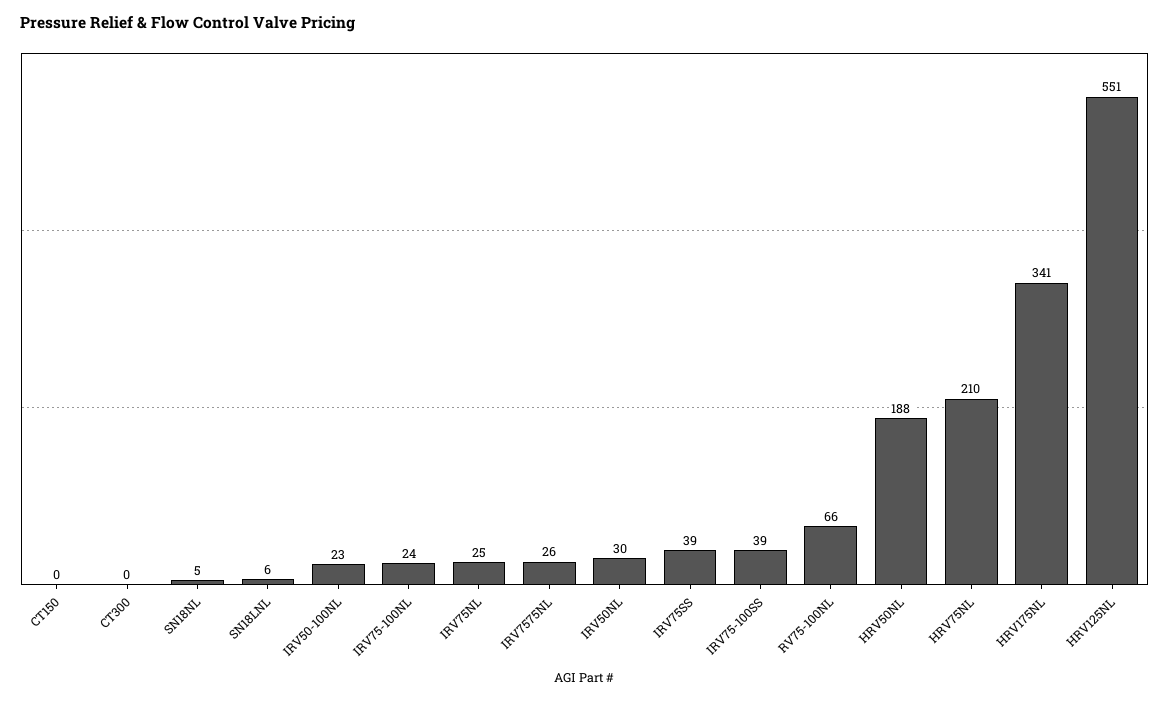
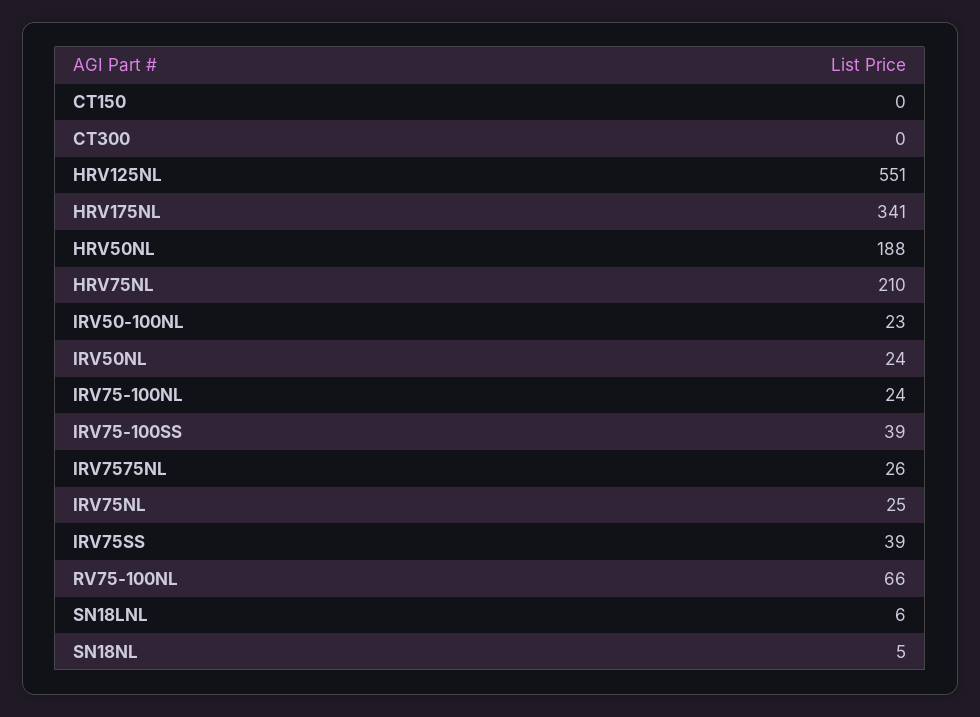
IRV50NL: 30 -> 24

